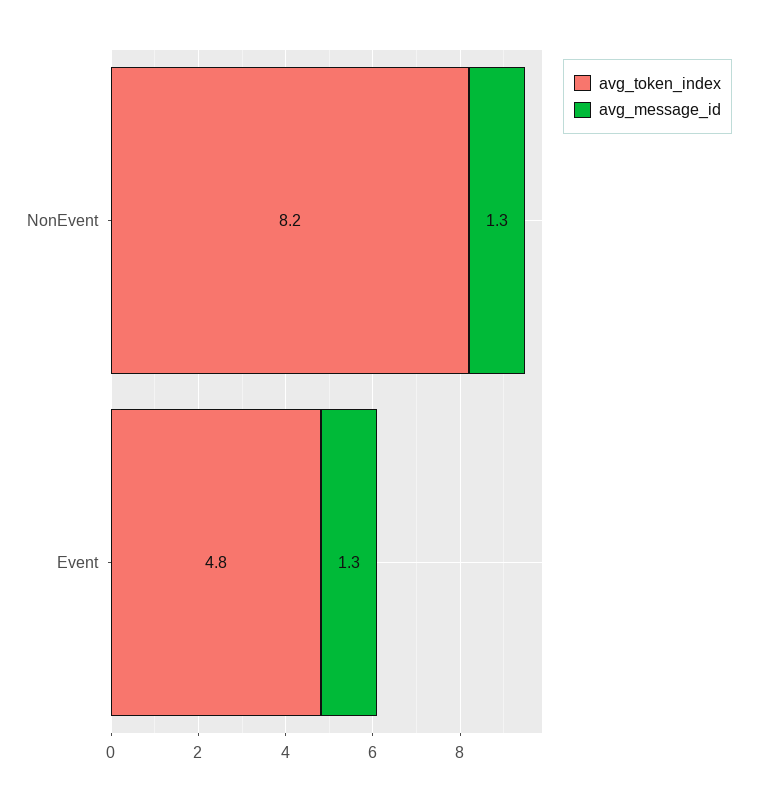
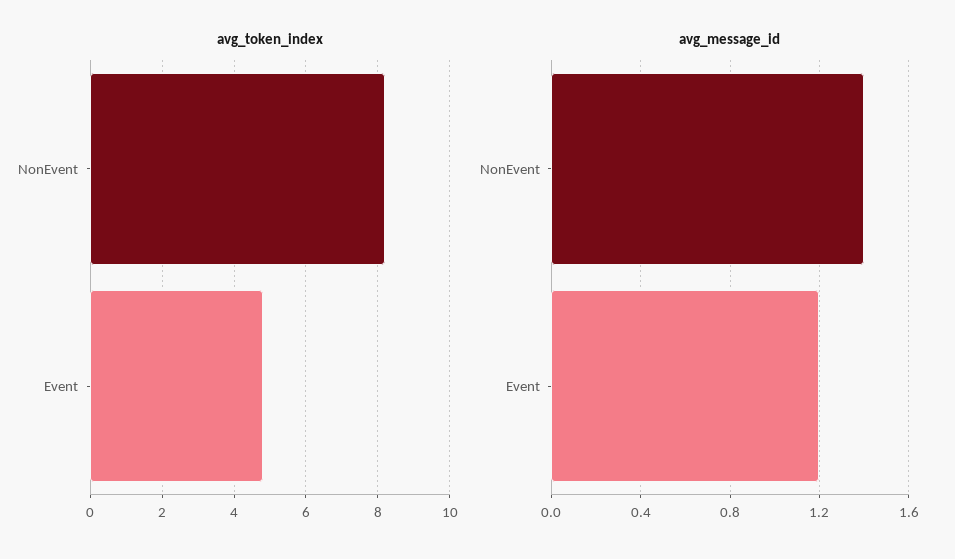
avg_message_id, NonEvent: 1.3 -> 1.4
avg_message_id, Event: 1.3 -> 1.2

